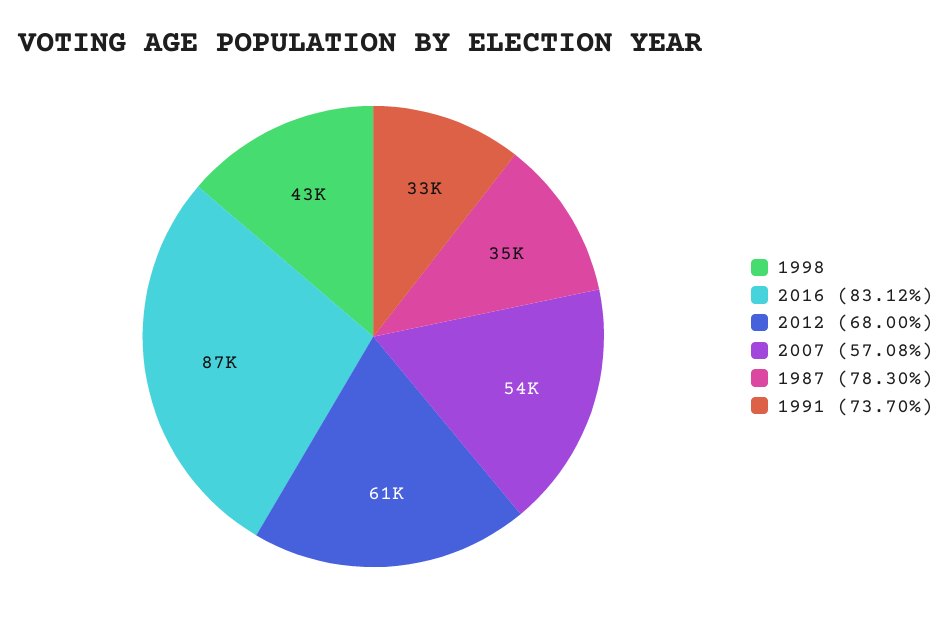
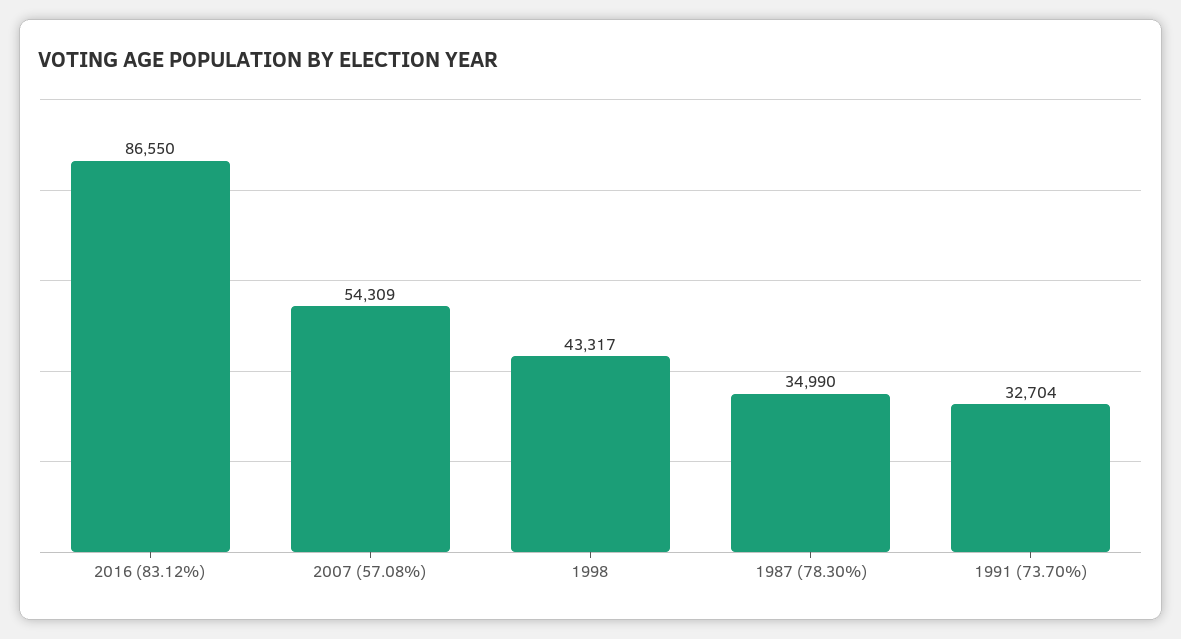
2012 (68.00%): 61000 -> none

